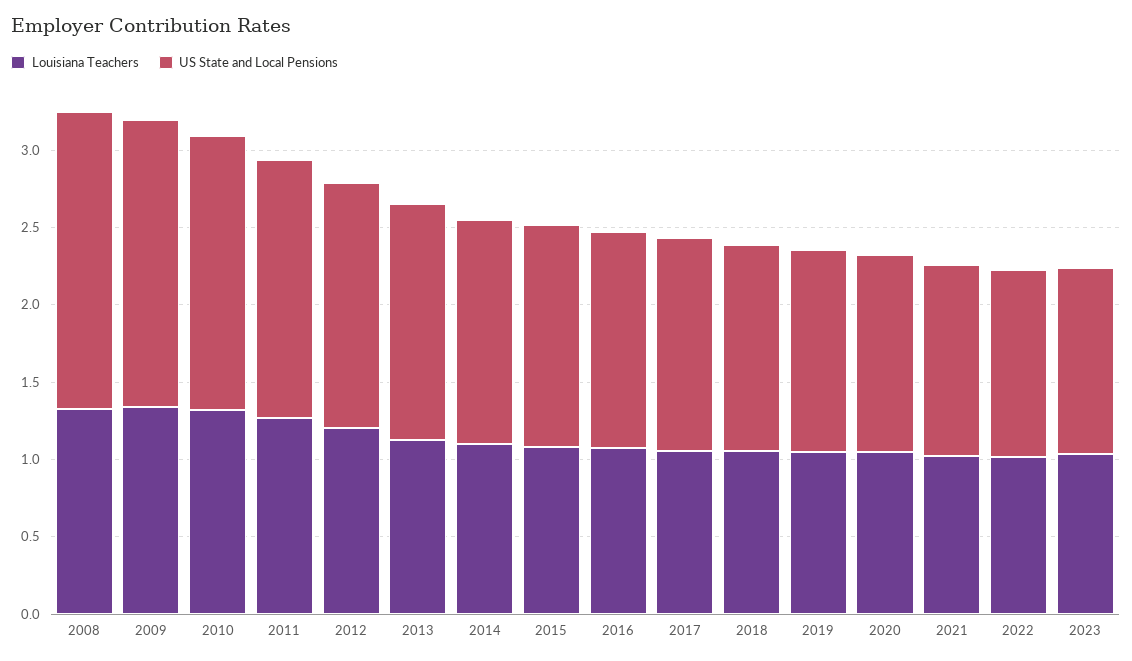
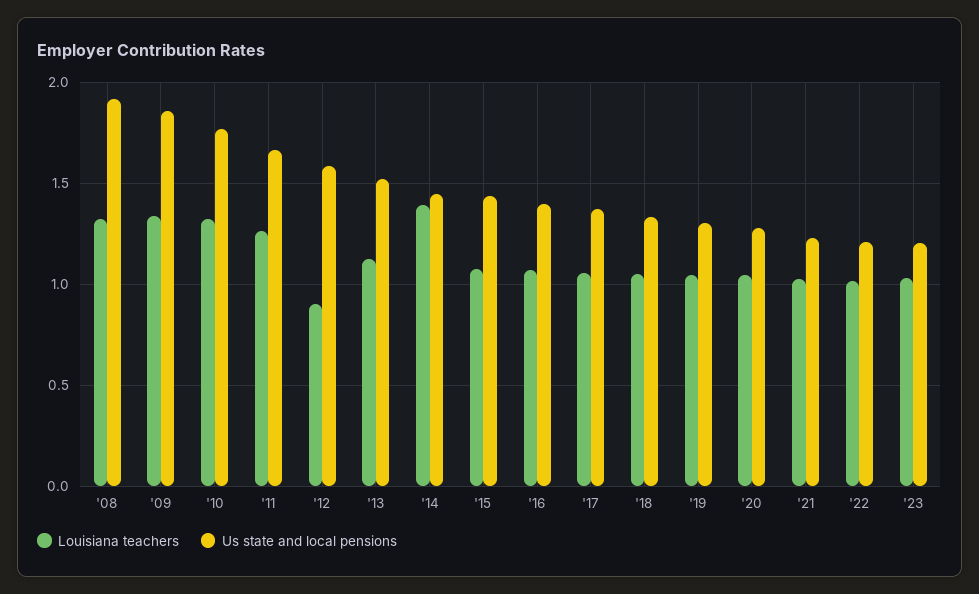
Louisiana Teachers, 2012: 1.2 -> 0.9
Louisiana Teachers, 2014: 1.1 -> 1.4

